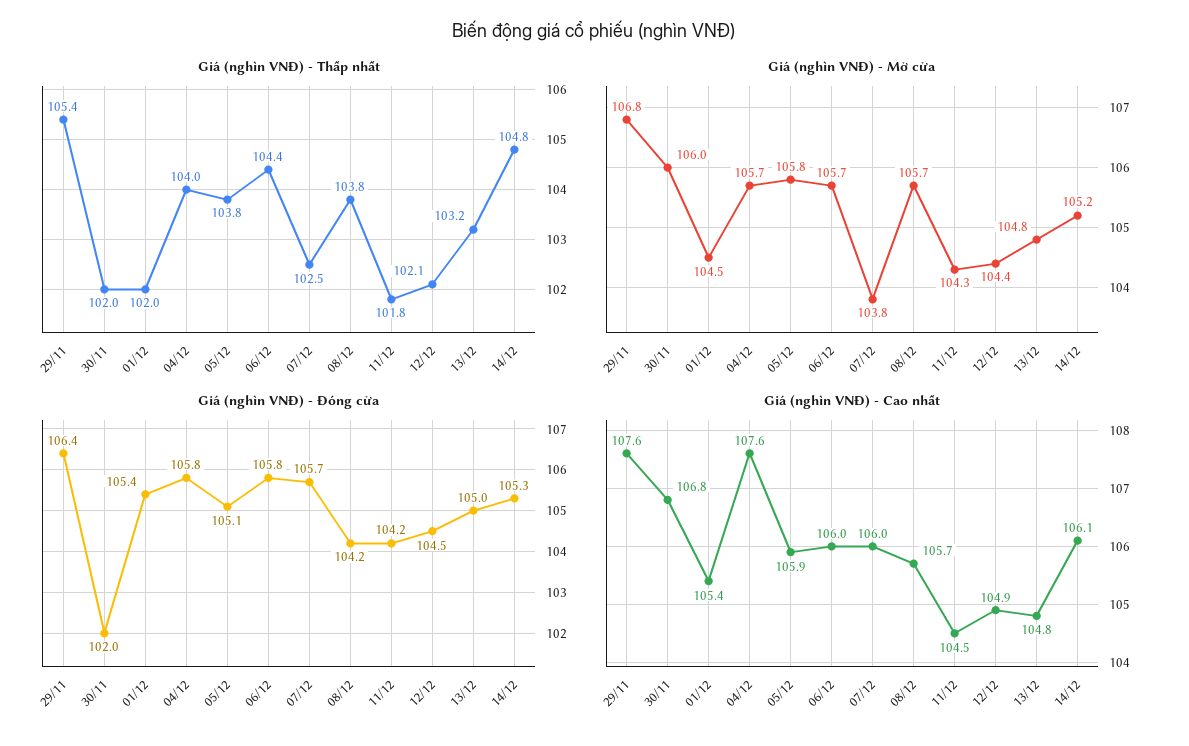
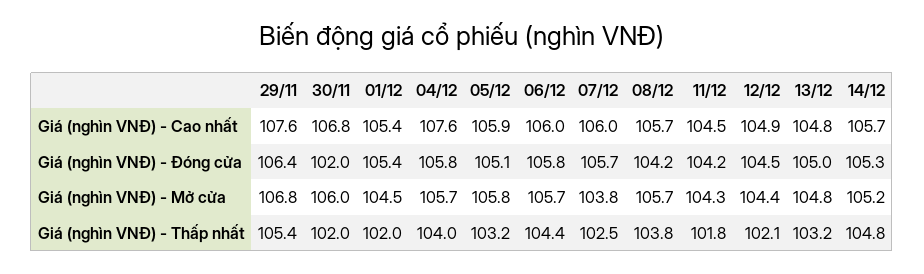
Giá (nghìn VNĐ) - Thấp nhất, 05/12: 103.8 -> 103.2
Giá (nghìn VNĐ) - Cao nhất, 14/12: 106.1 -> 105.7

